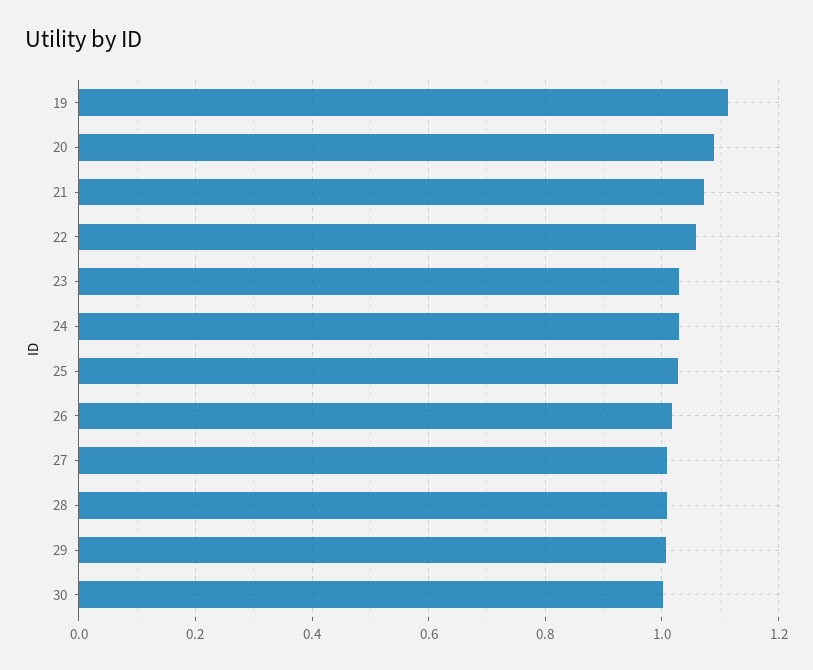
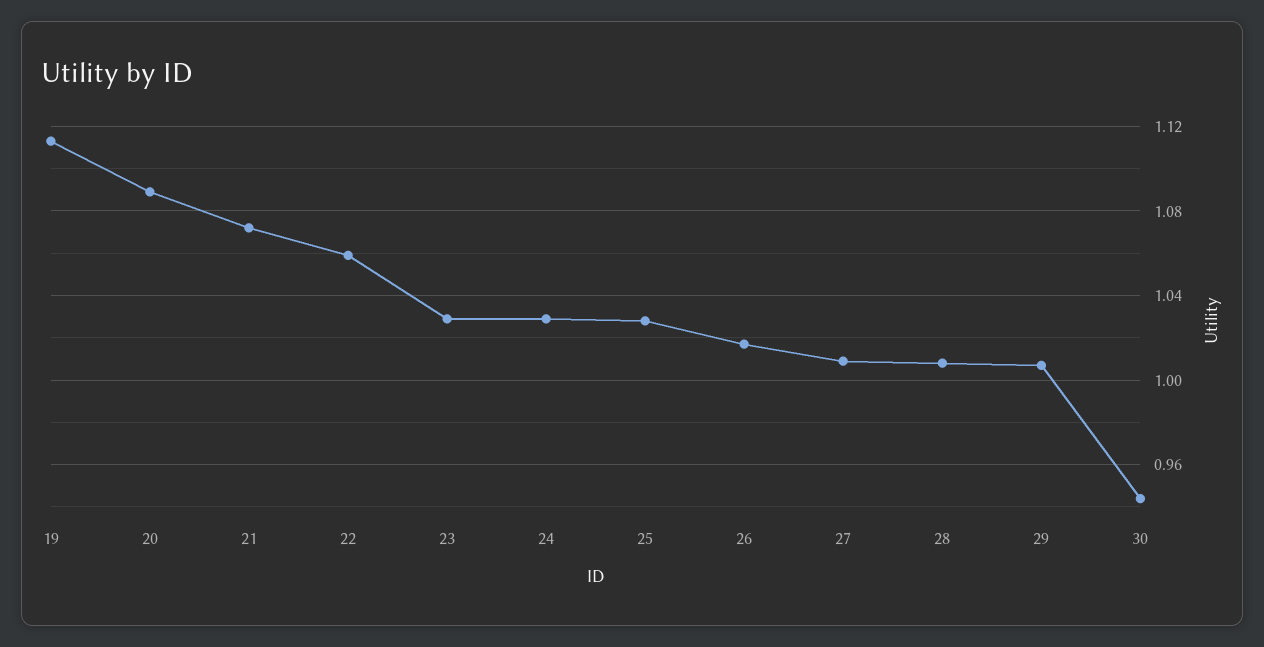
30: 1 -> 0.945

